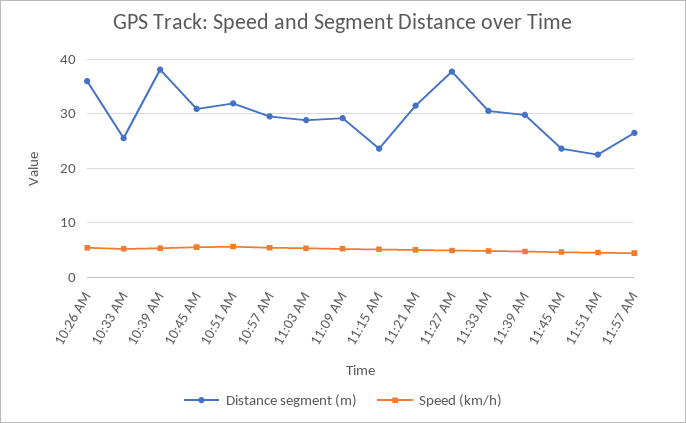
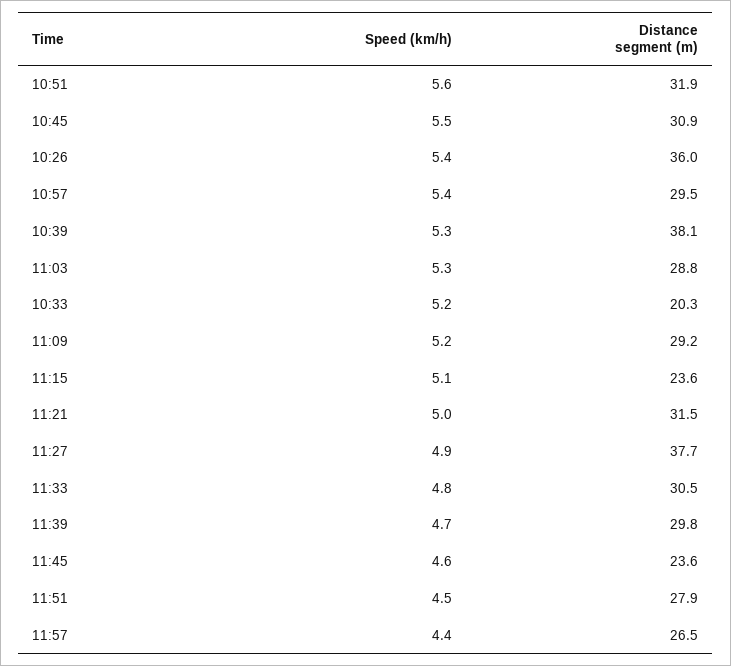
Distance segment (m), 10:33 AM: 26 -> 20.3
Distance segment (m), 11:51 AM: 22 -> 27.9

